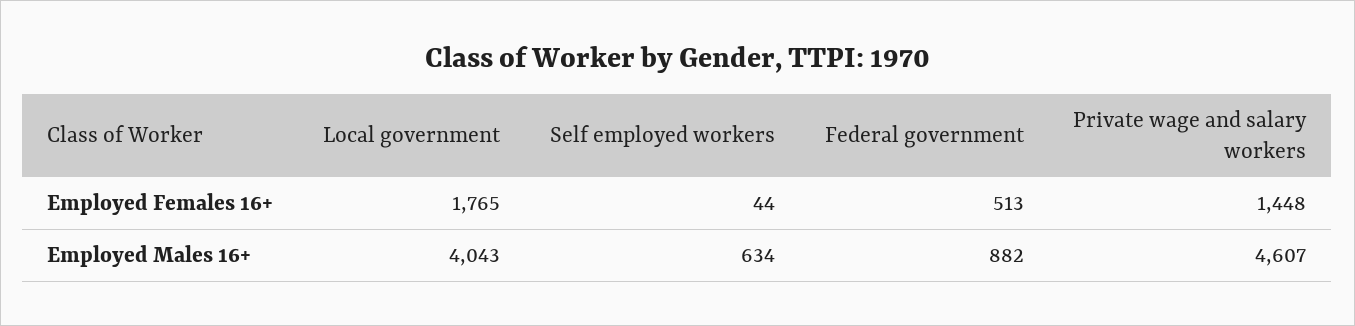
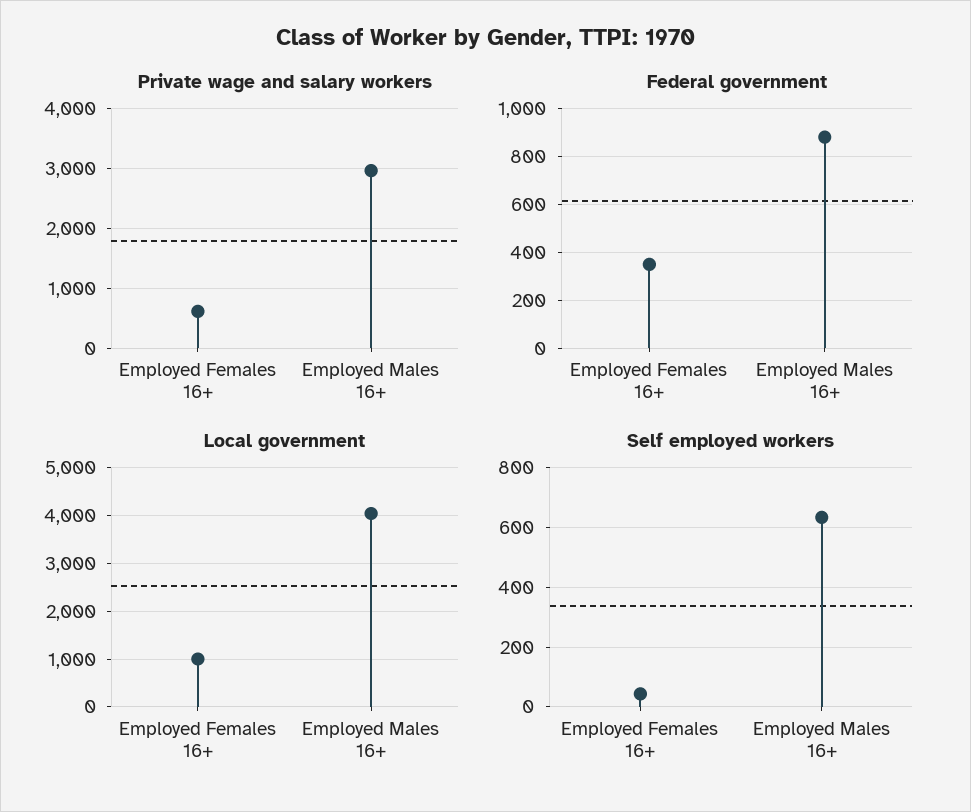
Local government, Employed Females 16+: 1765 -> 1000
Federal government, Employed Females 16+: 513 -> 350
Private wage and salary workers, Employed Females 16+: 1448 -> 600
Private wage and salary workers, Employed Males 16+: 4607 -> 3000

